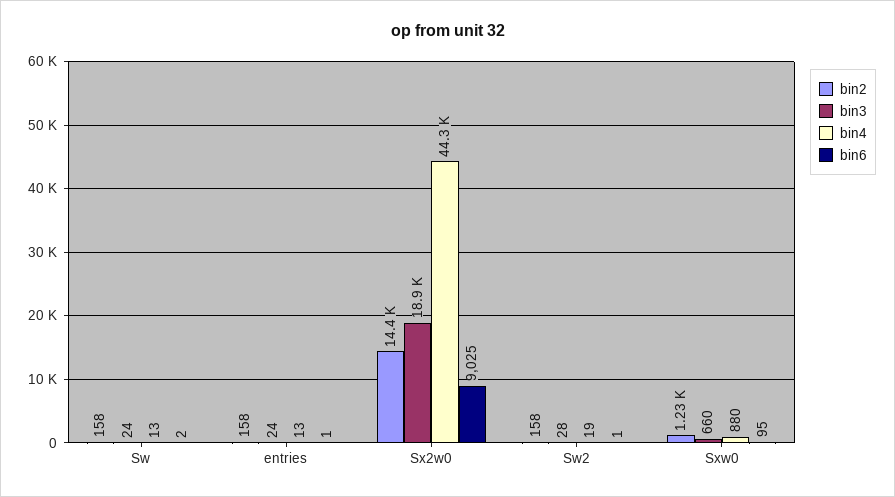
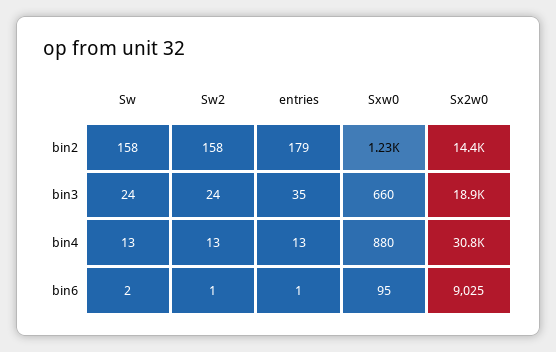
bin2, entries: 158 -> 179
bin3, entries: 24 -> 35
bin4, Sx2w0: 44300 -> 30800
bin3, Sw2: 28 -> 24
bin4, Sw2: 19 -> 13

